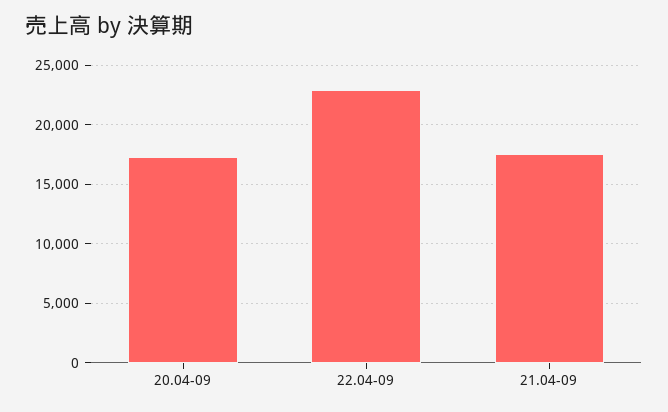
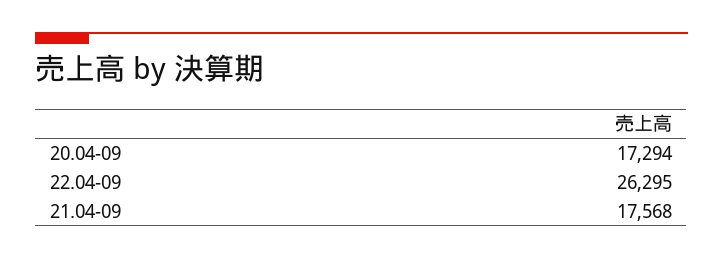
22.04-09: 23000 -> 26295

